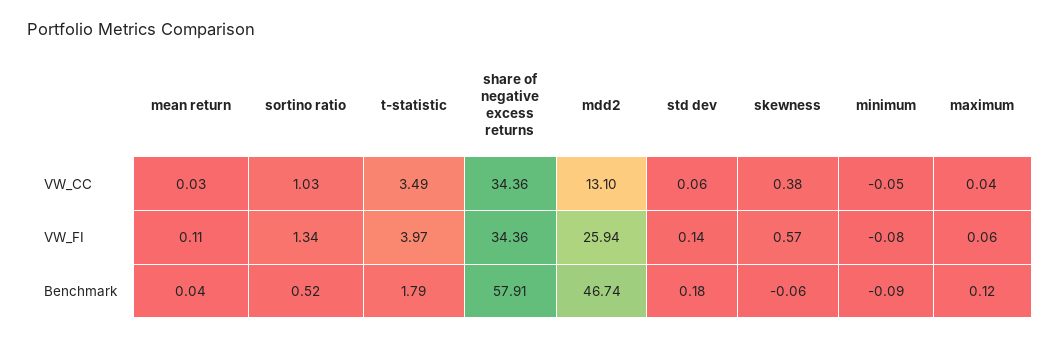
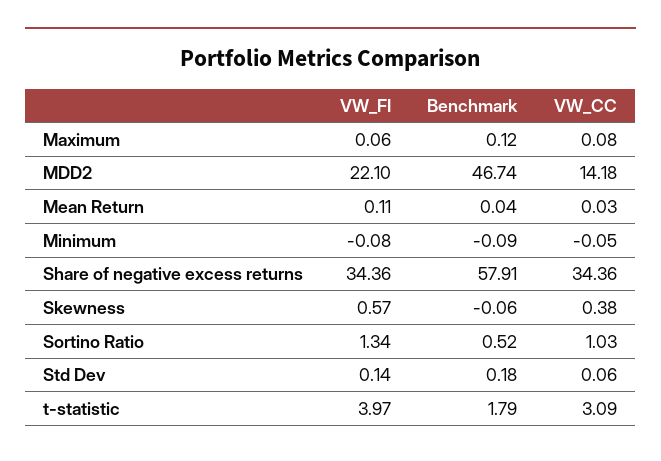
t-statistic, VW_CC: 3.49 -> 3.09
mdd2, VW_CC: 13.1 -> 14.18
maximum, VW_CC: 0.04 -> 0.08
mdd2, VW_FI: 25.94 -> 22.1

